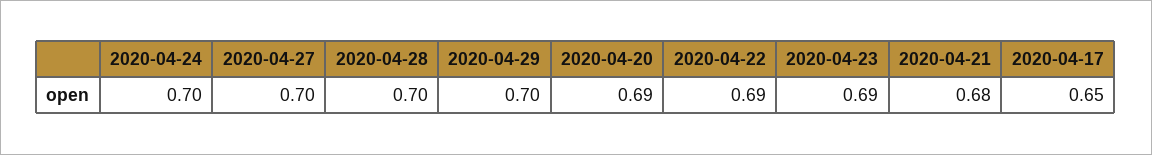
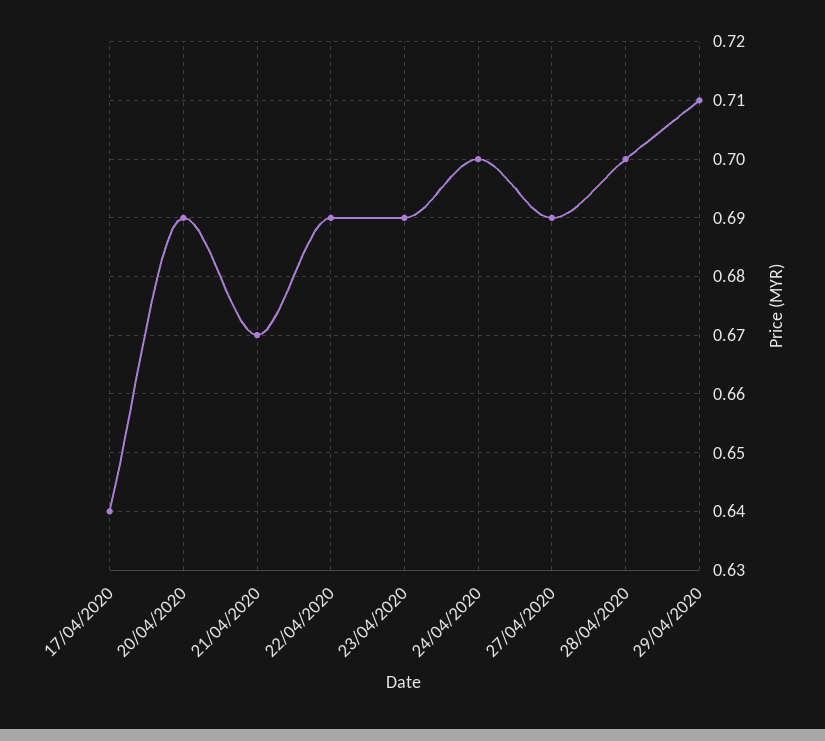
2020-04-27: 0.7 -> 0.69
2020-04-29: 0.7 -> 0.71
2020-04-21: 0.68 -> 0.67
2020-04-17: 0.65 -> 0.64

